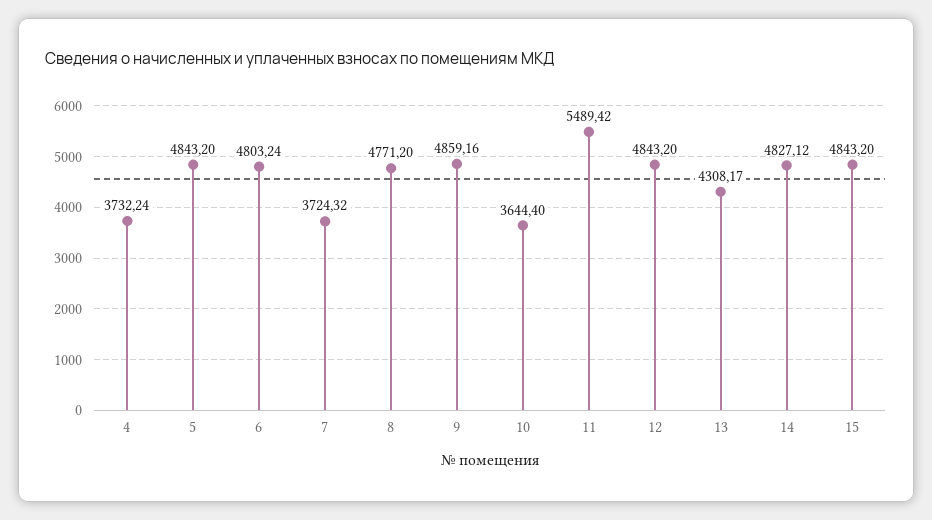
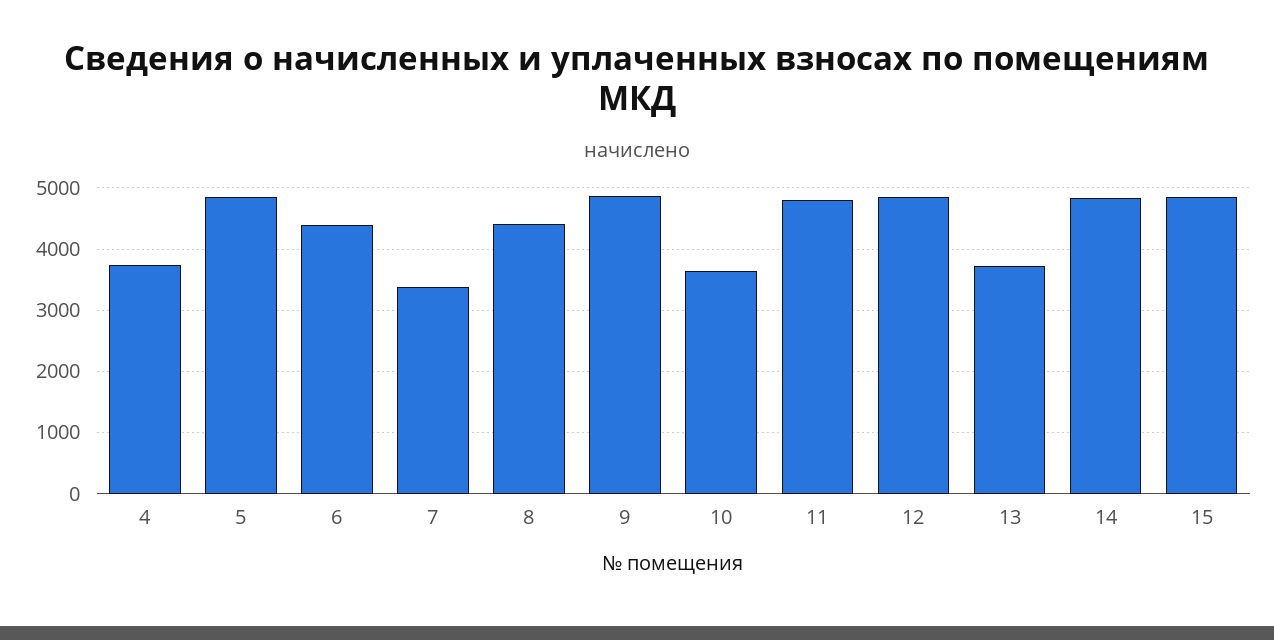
6: 4803.24 -> 4400
7: 3724.32 -> 3400
8: 4771.2 -> 4400
11: 5489.42 -> 4800
13: 4308.17 -> 3700

